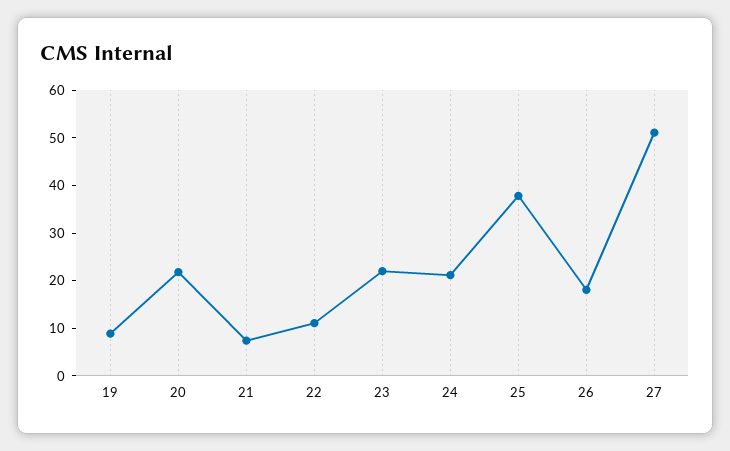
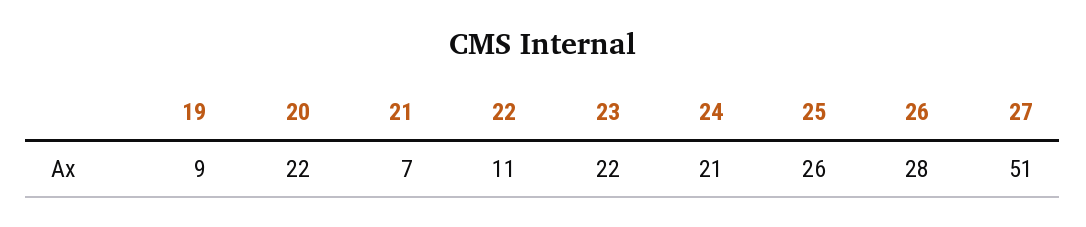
25: 38 -> 26
26: 18 -> 28

